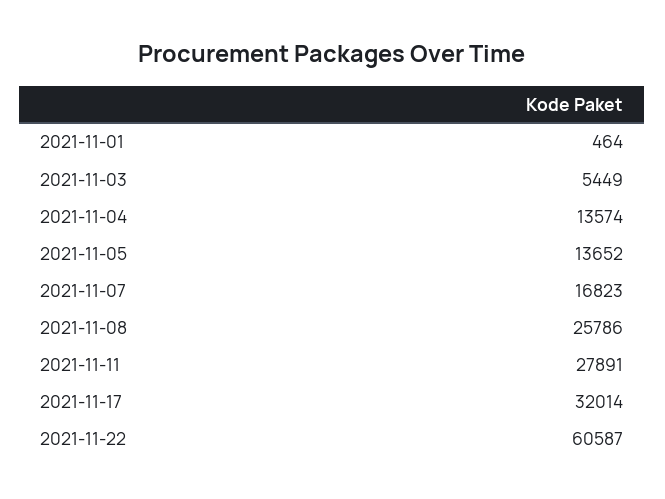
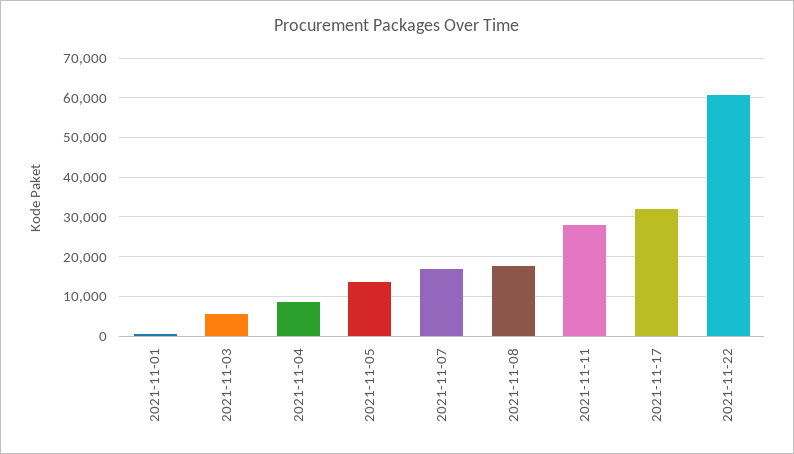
2021-11-04: 13574 -> 8000
2021-11-08: 25786 -> 18000

